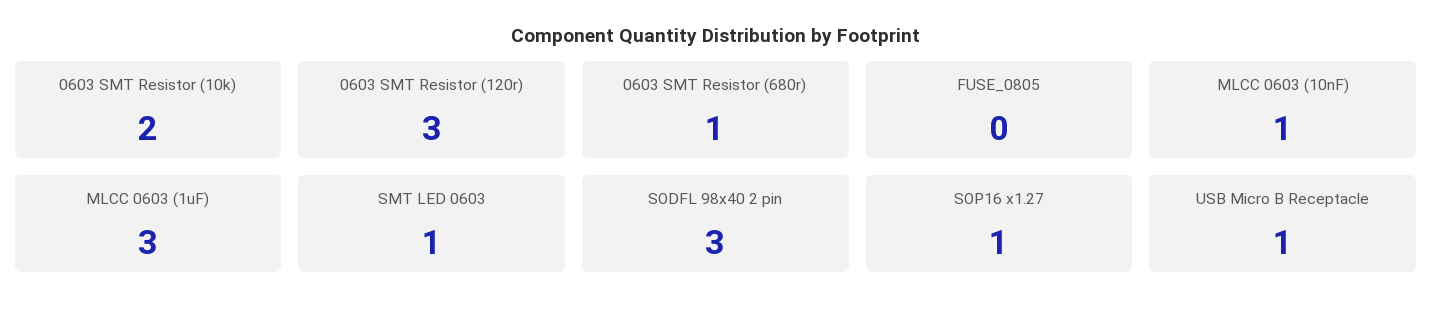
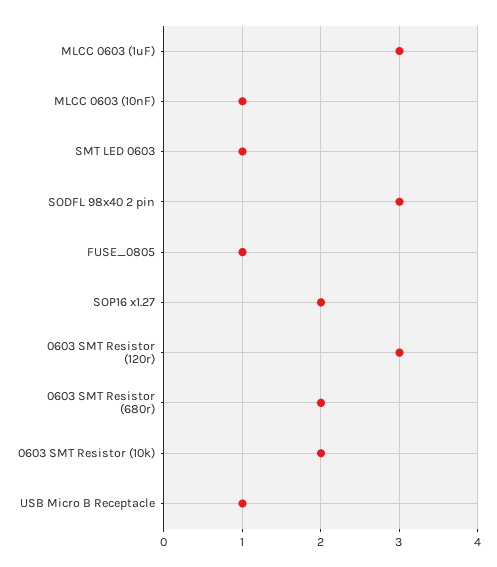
0603 SMT Resistor (680r): 1 -> 2
FUSE_0805: 0 -> 1
SOP16 x1.27: 1 -> 2

